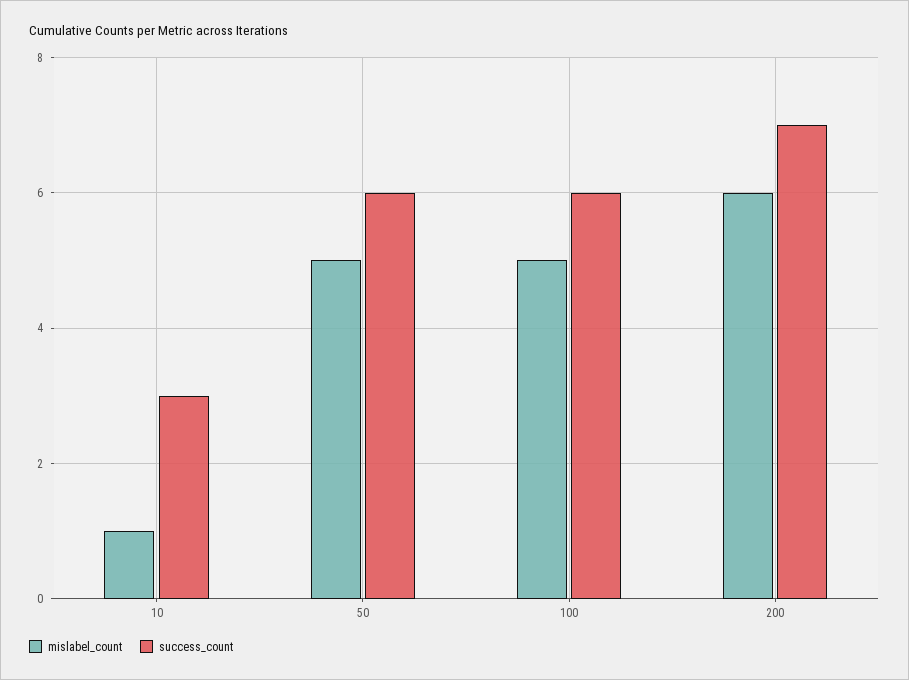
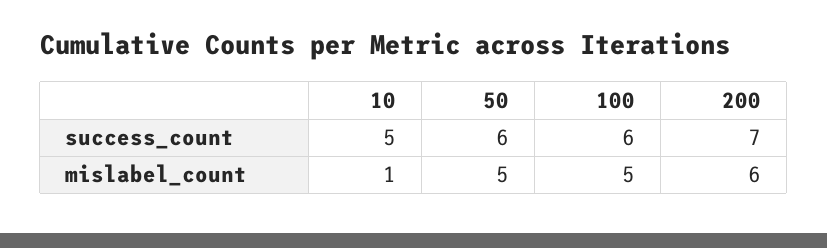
success_count, 10: 3 -> 5

